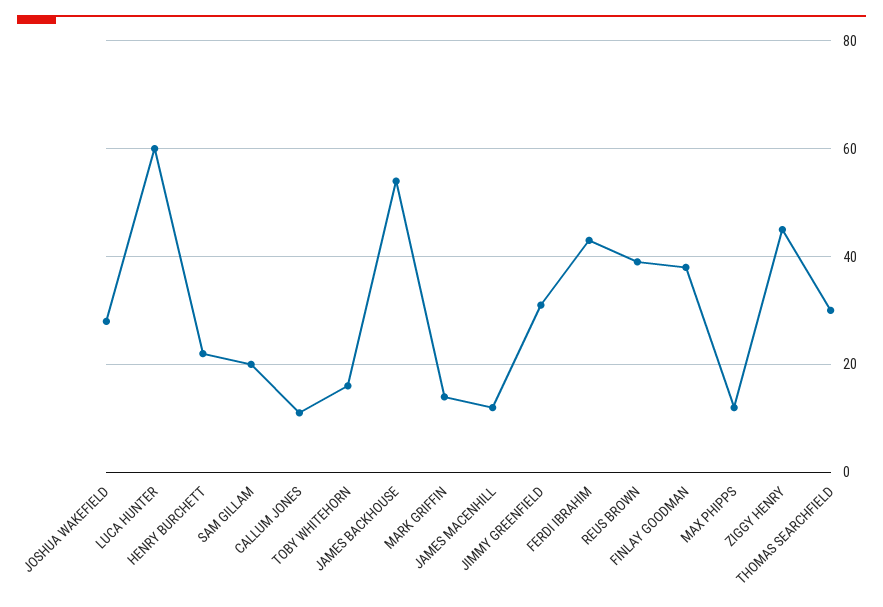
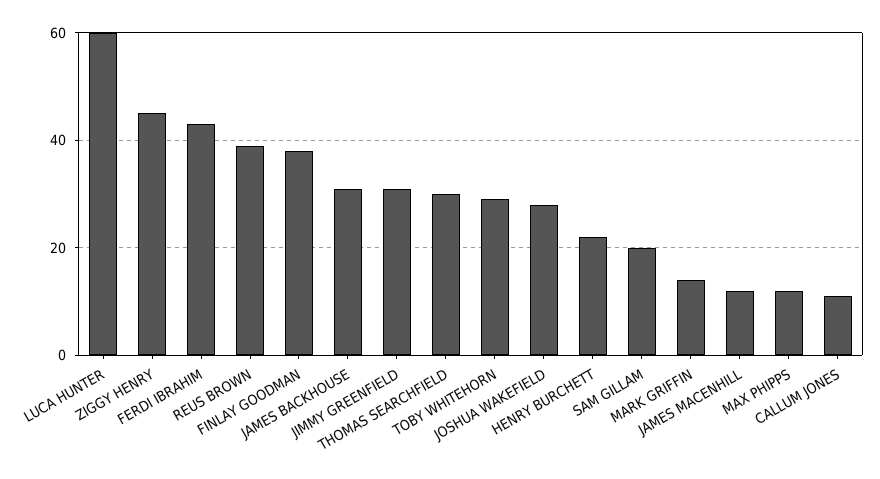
TOBY WHITEHORN: 15 -> 30
JAMES BACKHOUSE: 55 -> 30

